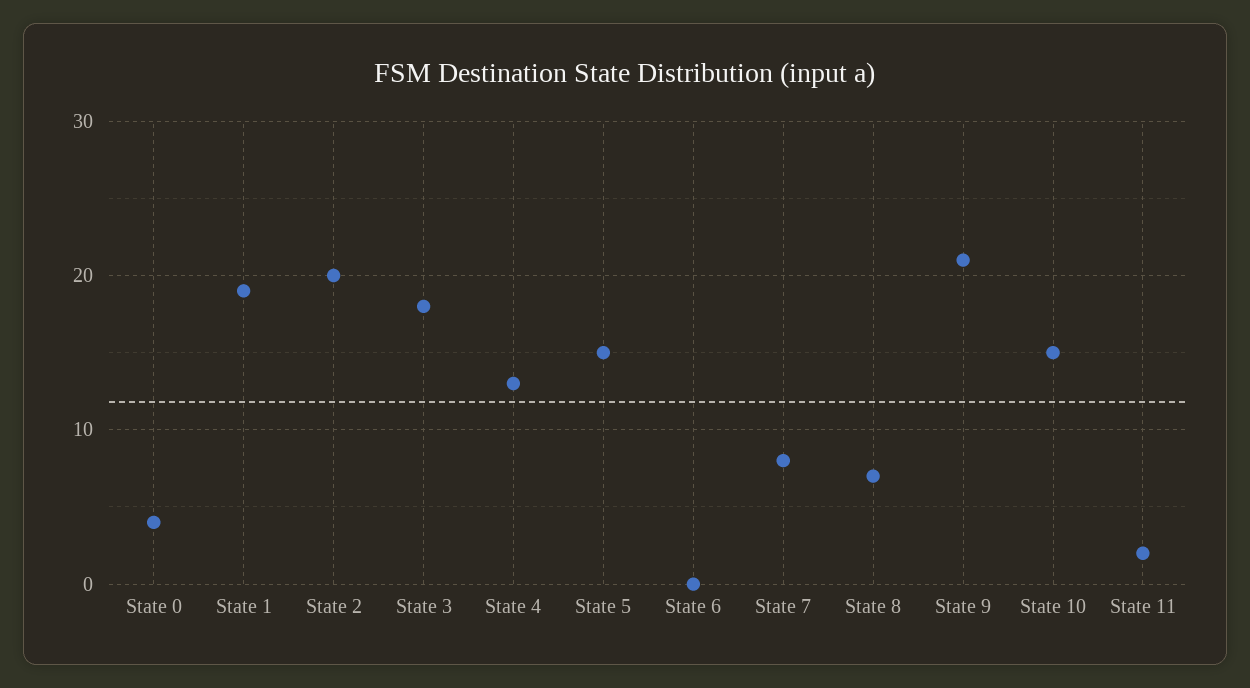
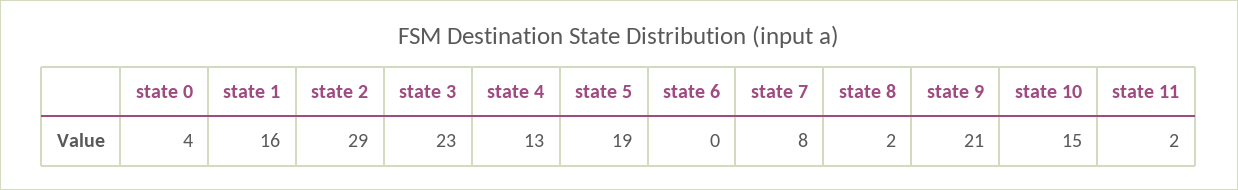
State 1: 19 -> 16
State 2: 20 -> 29
State 3: 18 -> 23
State 5: 15 -> 19
State 8: 7 -> 2

